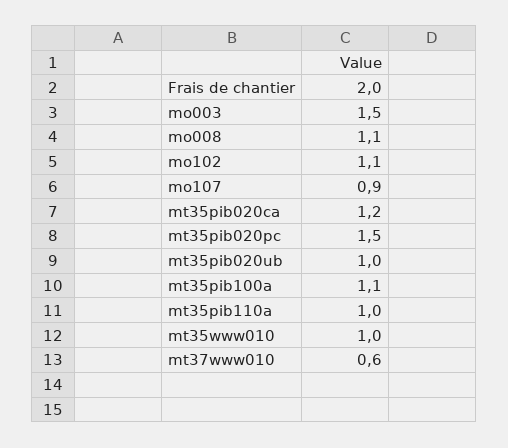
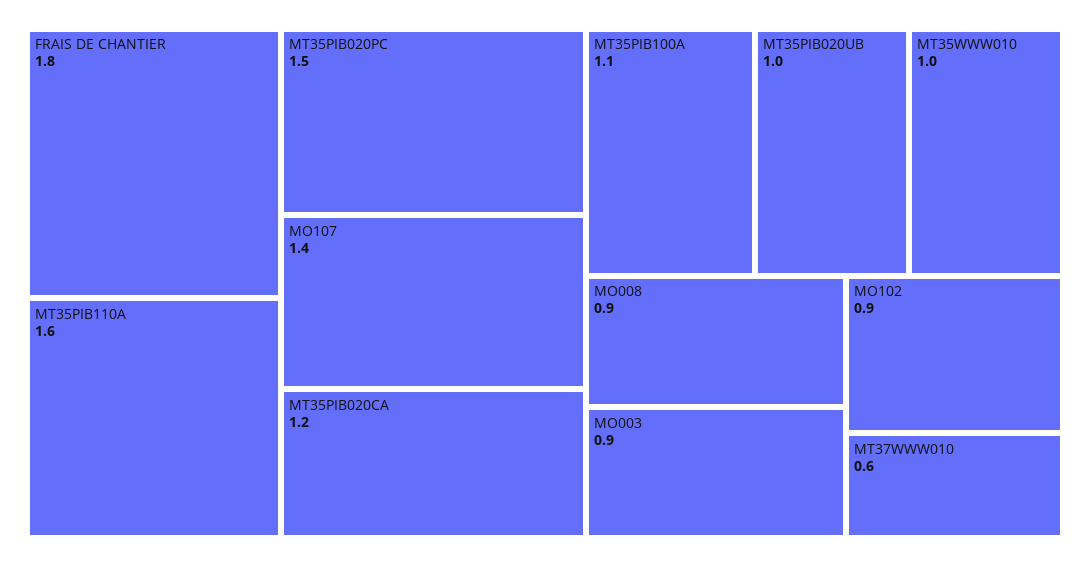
Frais de chantier: 2 -> 1.8
mo003: 1.5 -> 0.9
mo008: 1.1 -> 0.9
mo102: 1.1 -> 0.9
mo107: 0.9 -> 1.4
mt35pib110a: 1 -> 1.6

